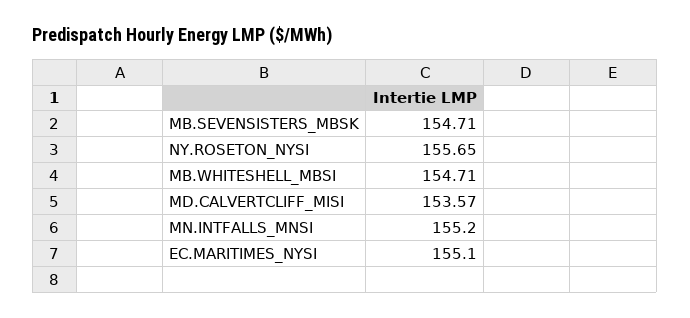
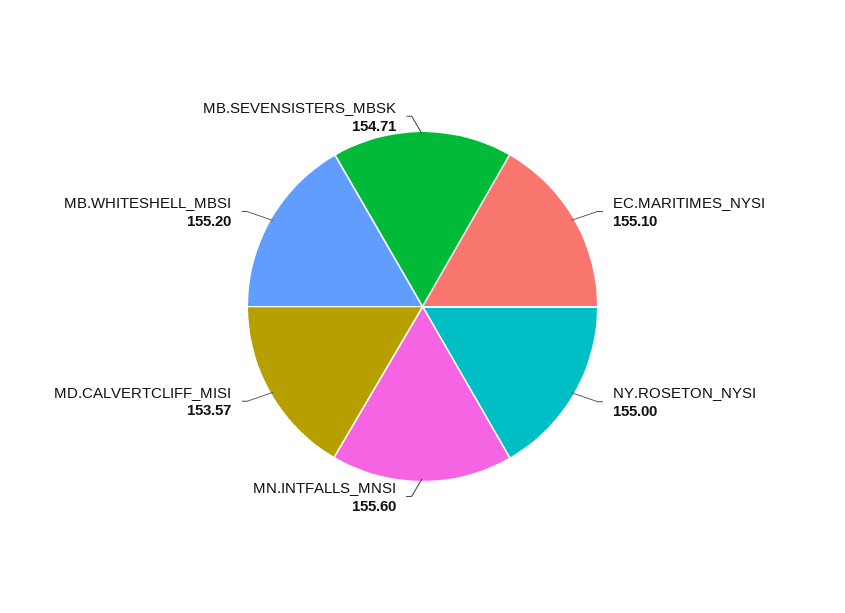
NY.ROSETON_NYSI: 155.65 -> 155
MB.WHITESHELL_MBSI: 154.71 -> 155.2
MN.INTFALLS_MNSI: 155.2 -> 155.6

